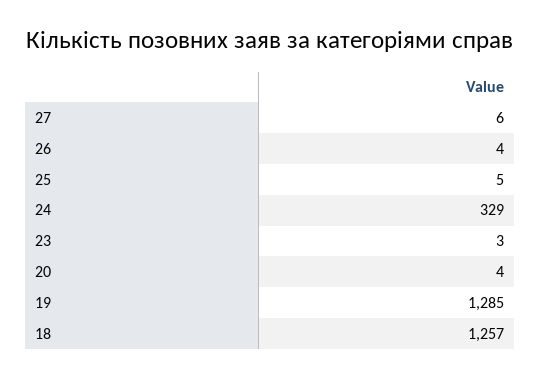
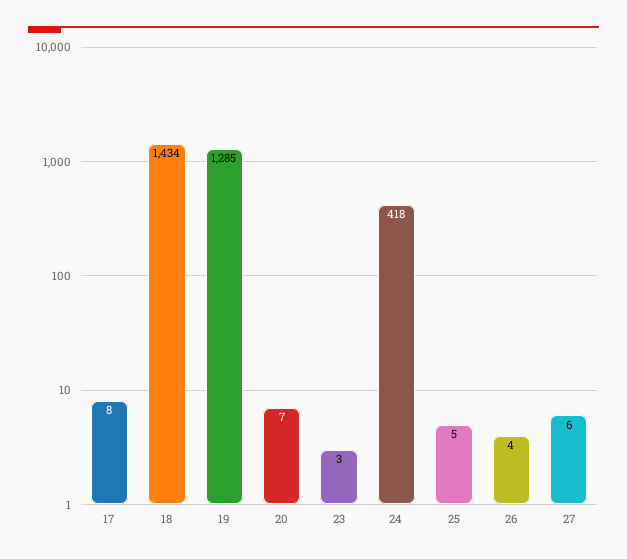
24: 329 -> 418
20: 4 -> 7
18: 1257 -> 1434
17: none -> 8

